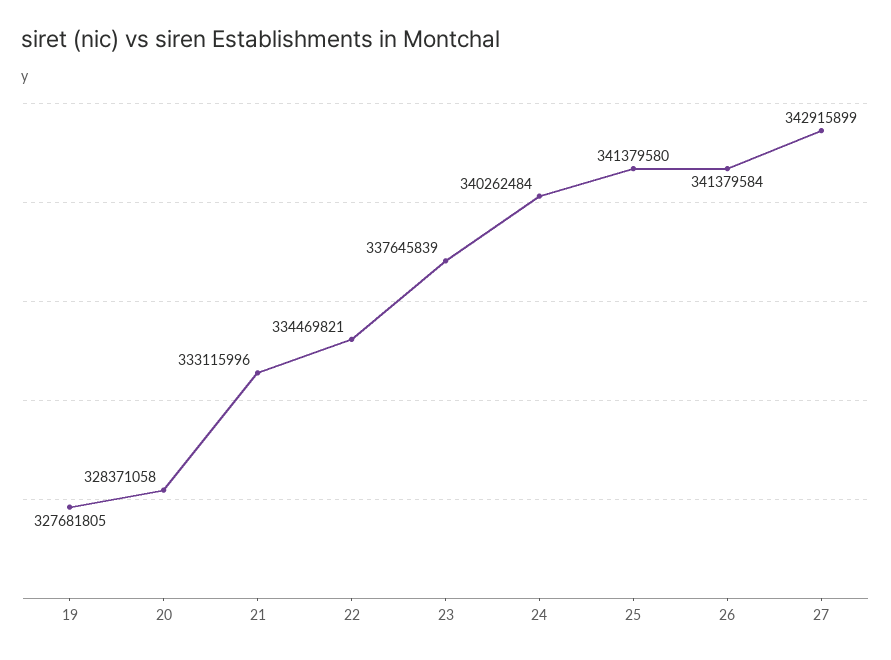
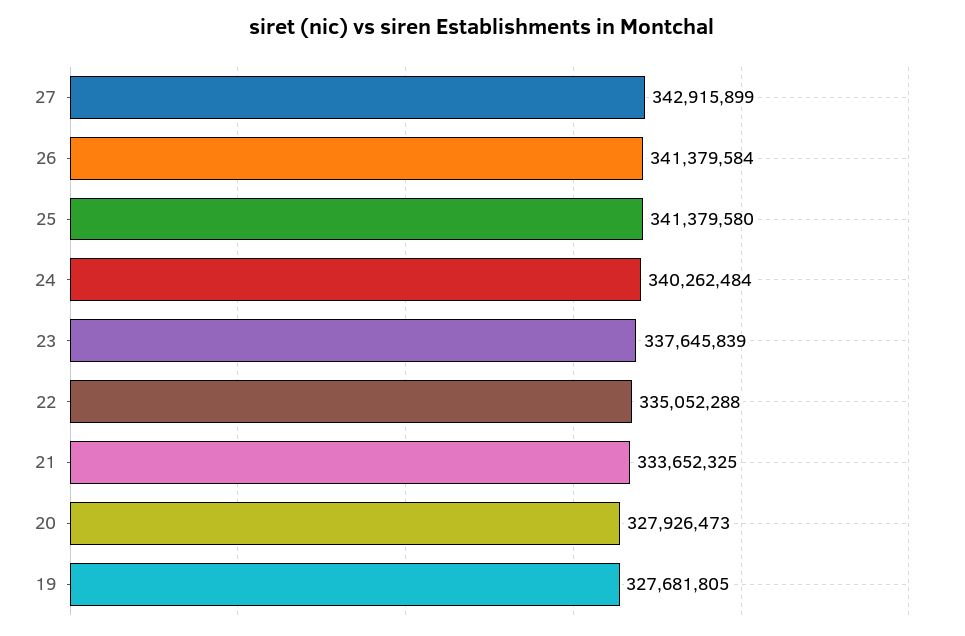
20: 328371058 -> 327926473
21: 333115996 -> 333652325
22: 334469821 -> 335052288

